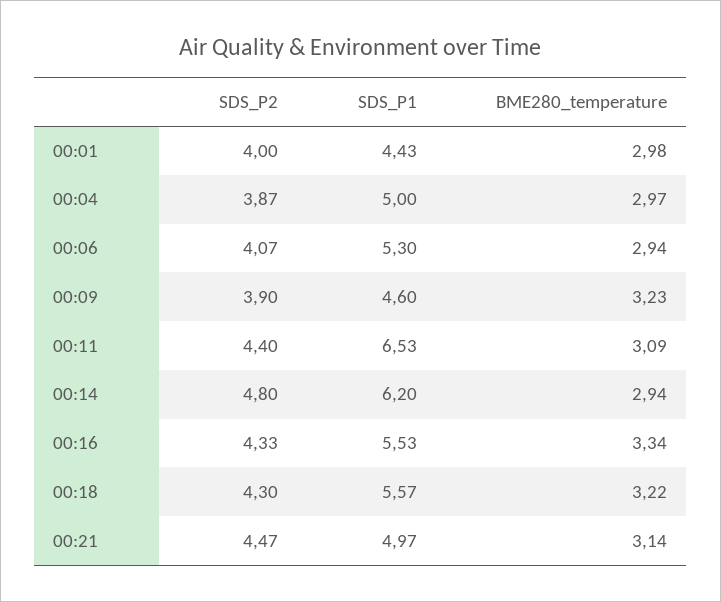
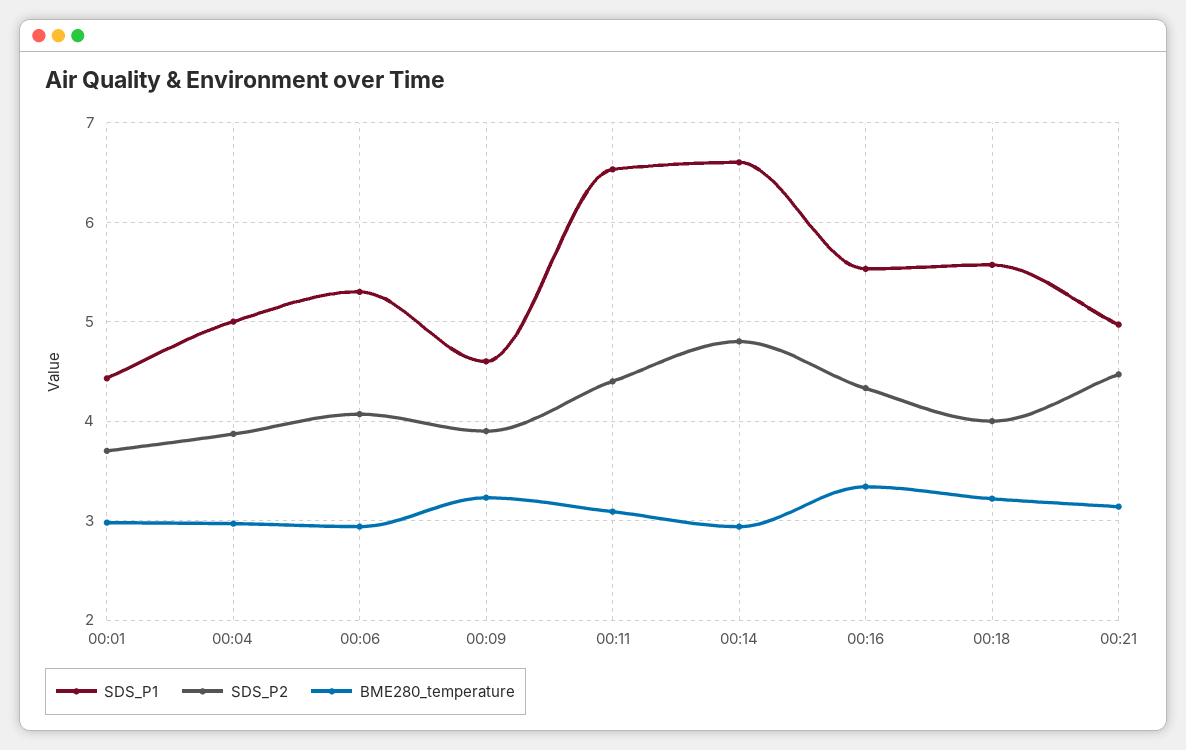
SDS_P2, 00:01: 4 -> 3.7
SDS_P1, 00:14: 6.2 -> 6.6
SDS_P2, 00:18: 4.3 -> 4

